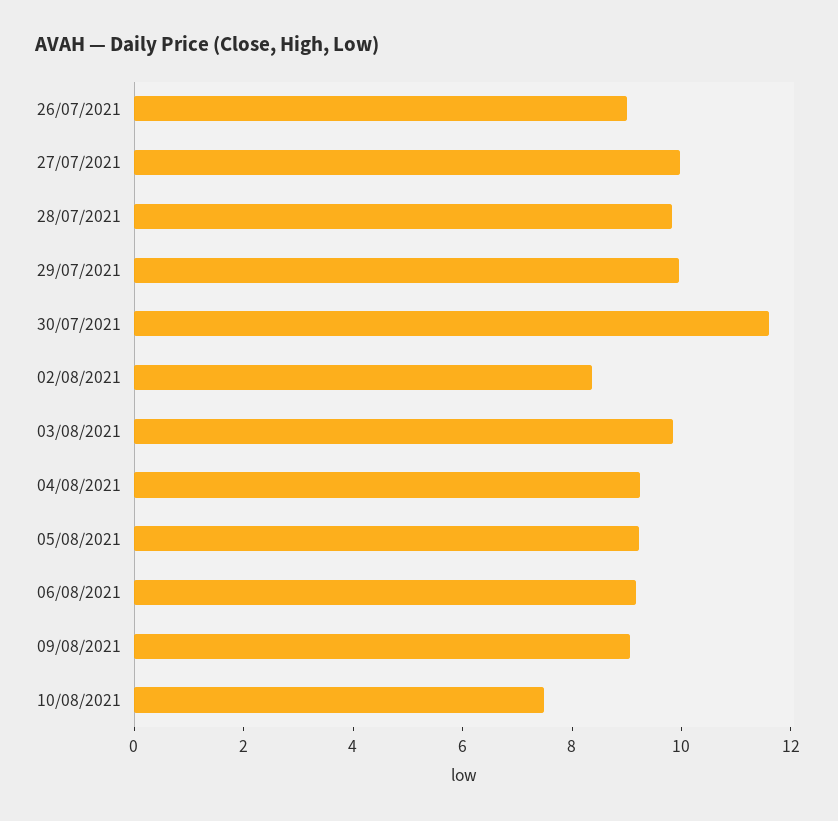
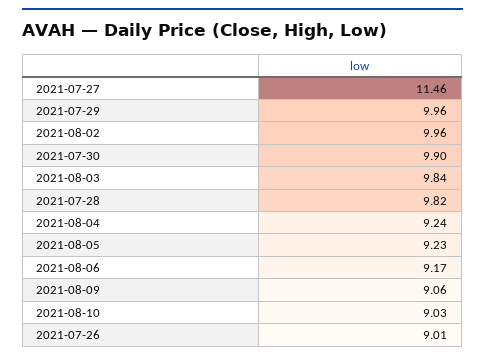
27/07/2021: 10 -> 11.46
30/07/2021: 11.5 -> 9.9
02/08/2021: 8.5 -> 9.96
10/08/2021: 7.5 -> 9.03

